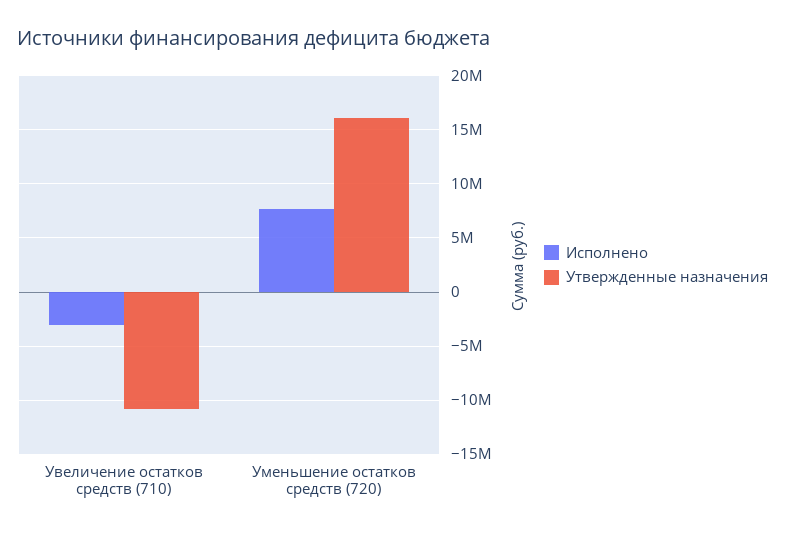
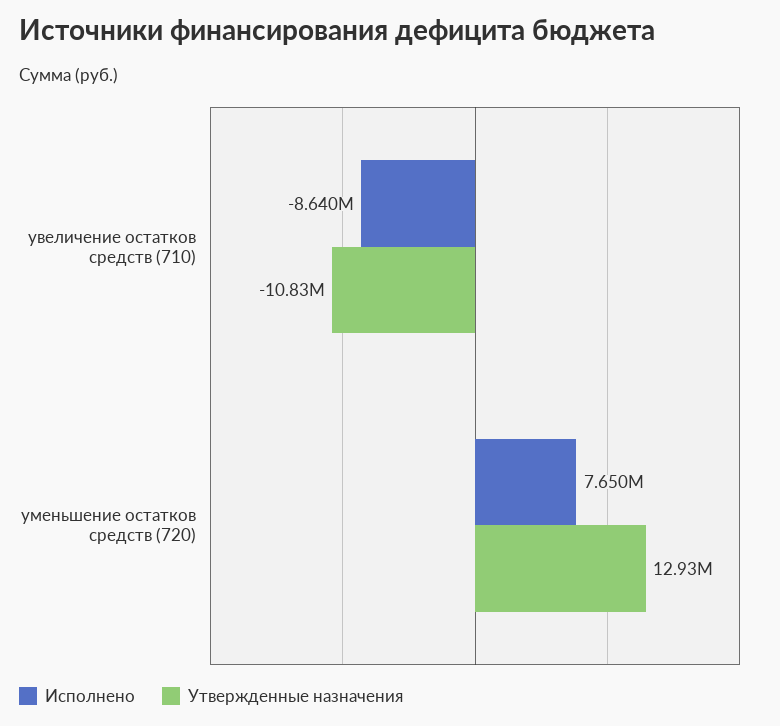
Исполнено, Увеличение остатков средств (710): -3000000 -> -8640000
Утвержденные назначения, Уменьшение остатков средств (720): 16000000 -> 12930000

